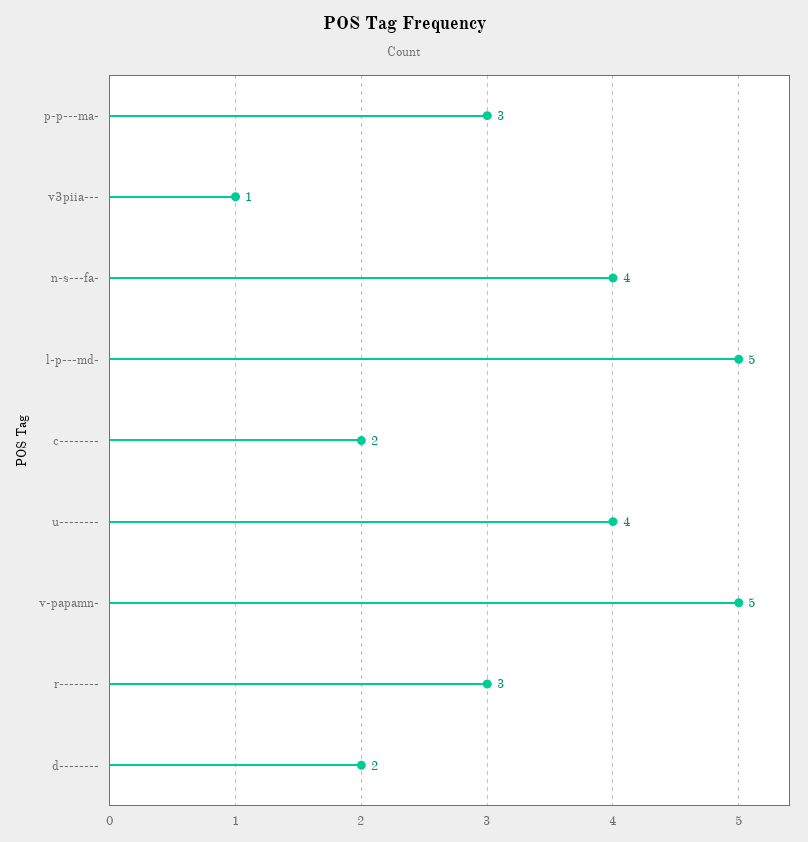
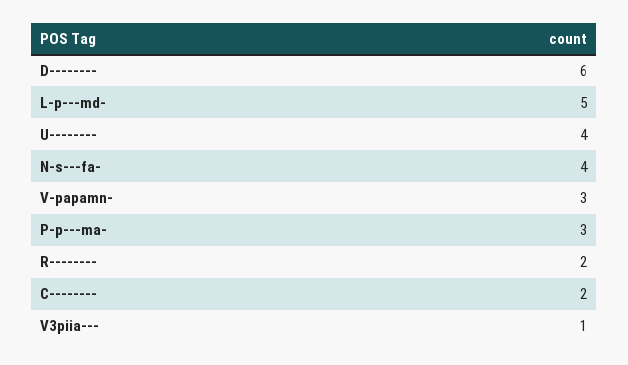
v-papamn-: 5 -> 3
r--------: 3 -> 2
d--------: 2 -> 6

